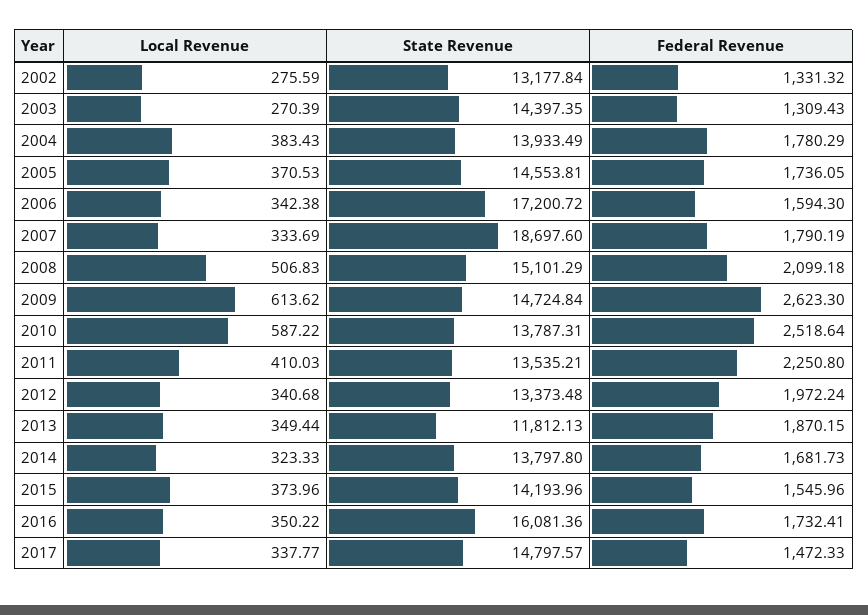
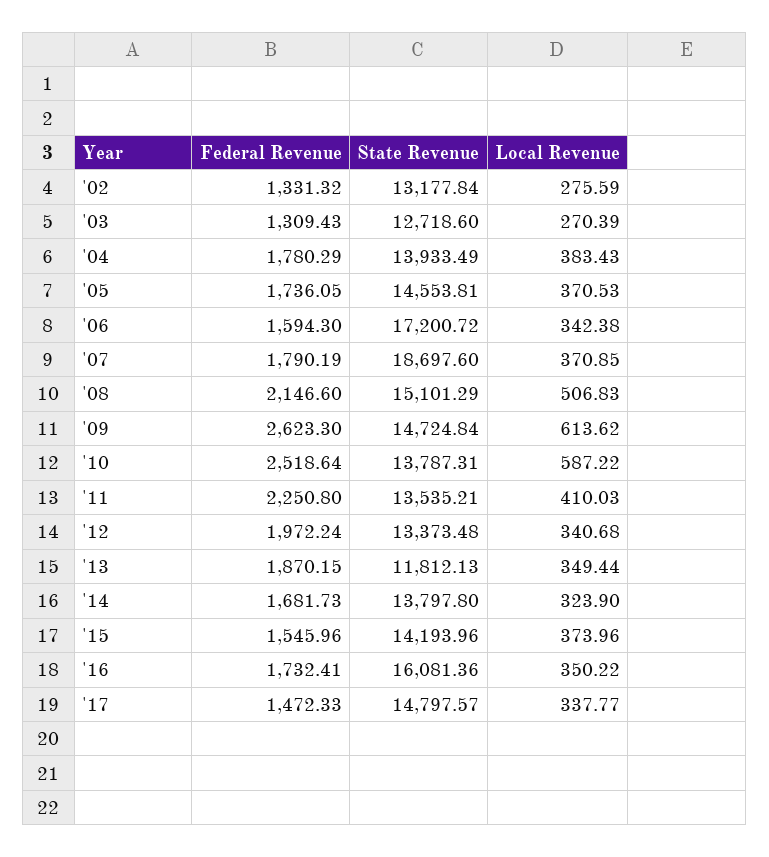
State Revenue, 2003: 14397.35 -> 12718.6
Local Revenue, 2007: 333.69 -> 370.85
Federal Revenue, 2008: 2099.18 -> 2146.6
Local Revenue, 2014: 323.33 -> 323.9

